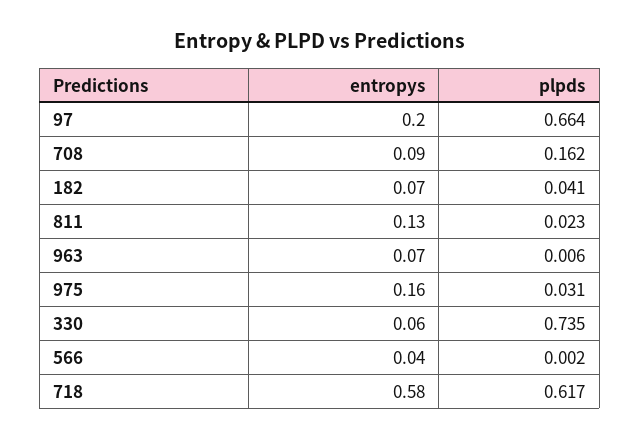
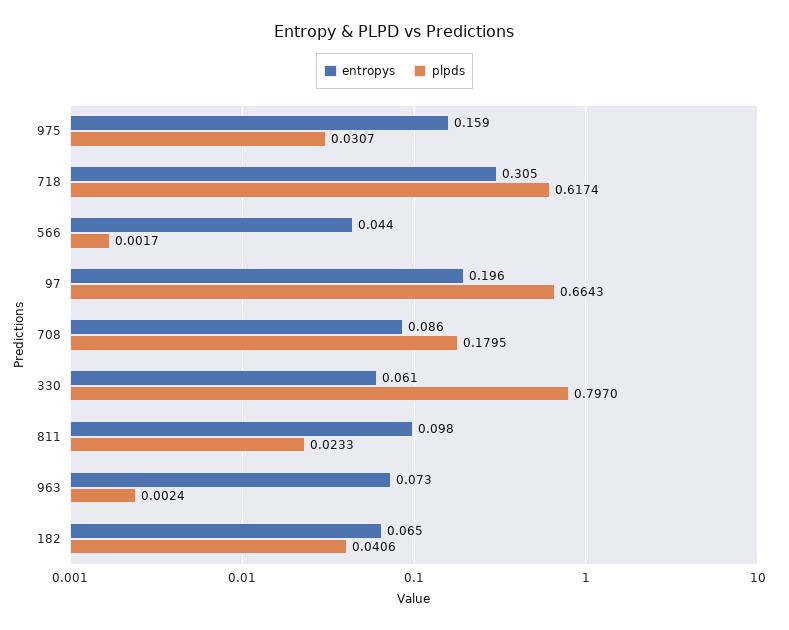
plpds, 708: 0.162 -> 0.1795
entropys, 811: 0.13 -> 0.098
plpds, 963: 0.006 -> 0.0024
plpds, 330: 0.735 -> 0.797
entropys, 718: 0.58 -> 0.305

